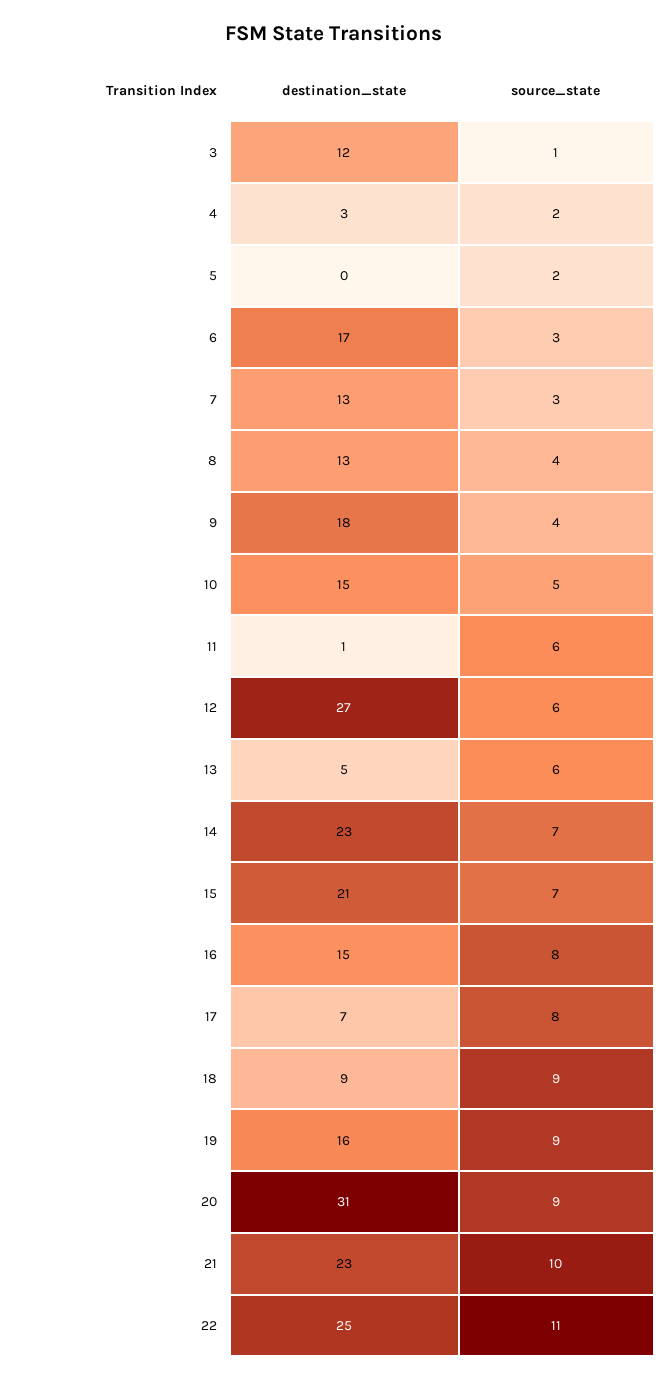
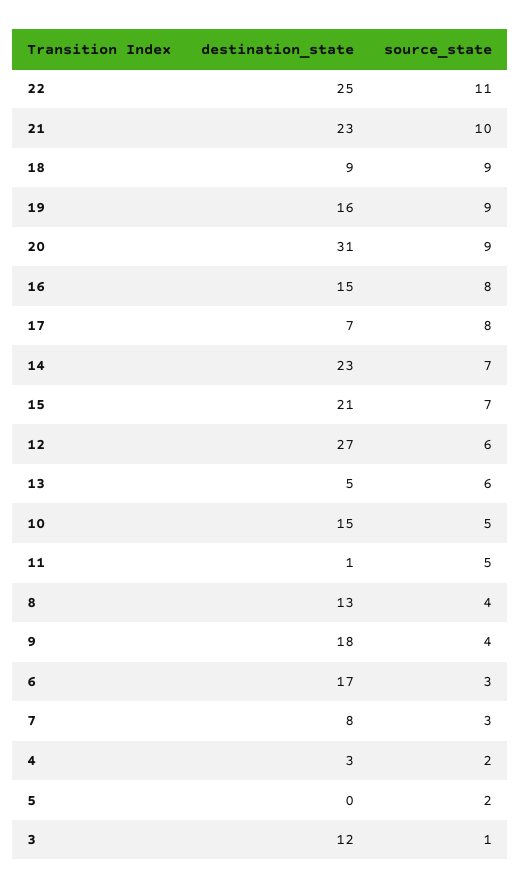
destination_state, 7: 13 -> 8
source_state, 11: 6 -> 5

